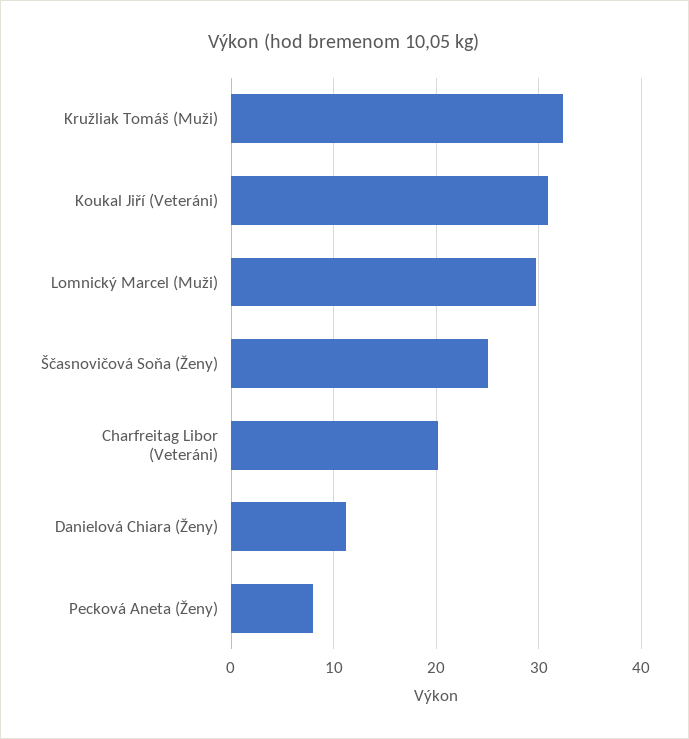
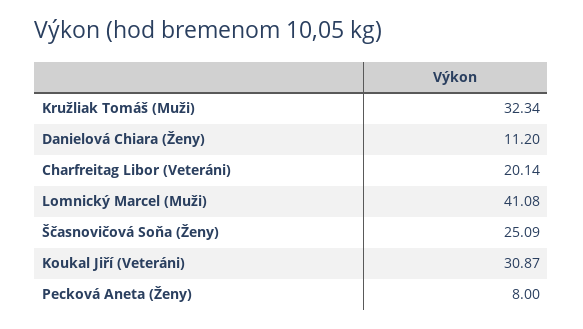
Lomnický Marcel (Muži): 30 -> 41.08

